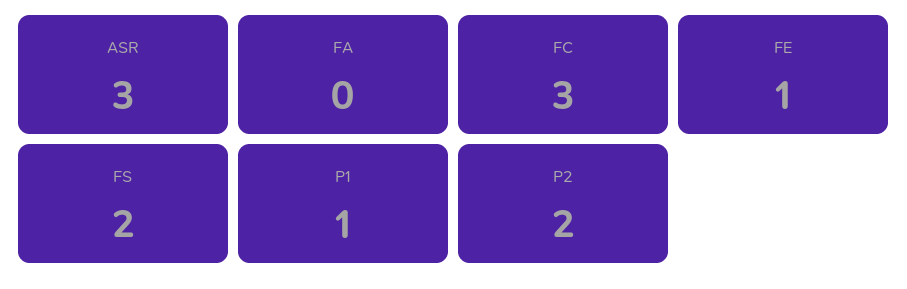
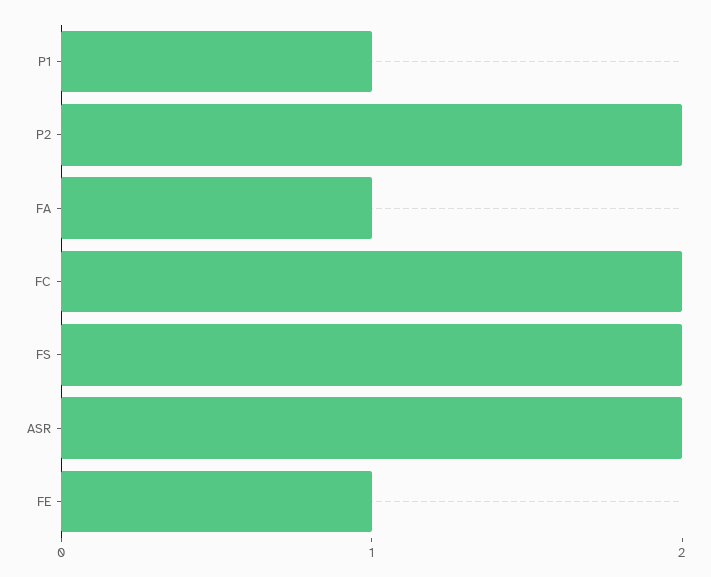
ASR: 3 -> 2
FA: 0 -> 1
FC: 3 -> 2

